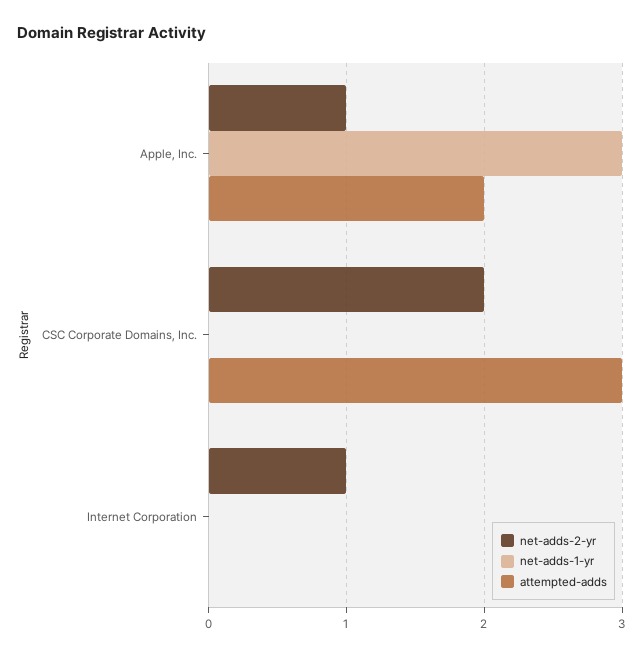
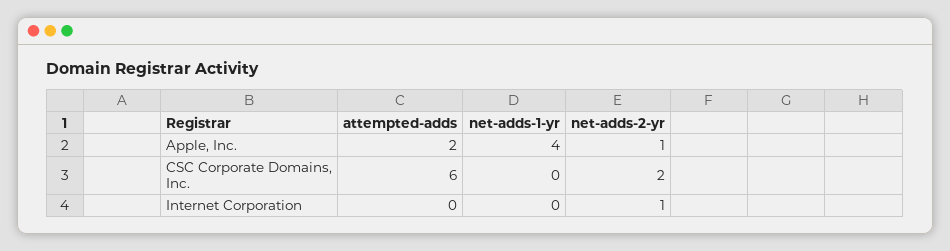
net-adds-1-yr, Apple, Inc.: 3 -> 4
attempted-adds, CSC Corporate Domains, Inc.: 3 -> 6

